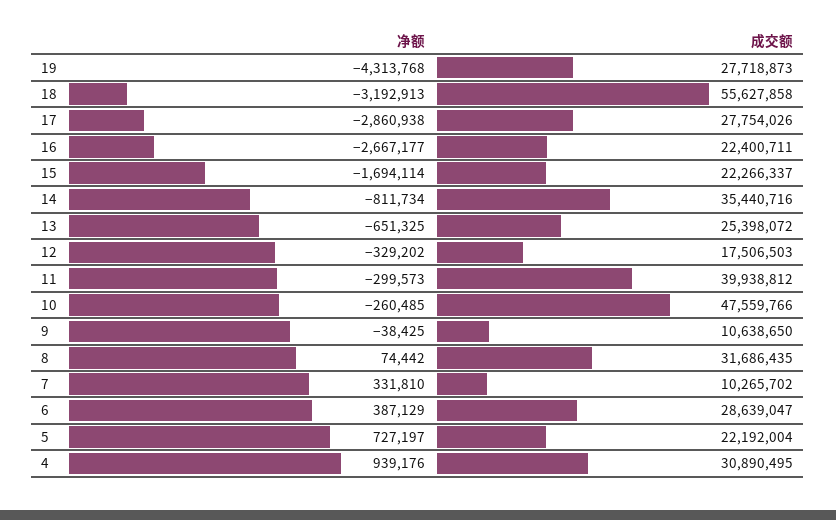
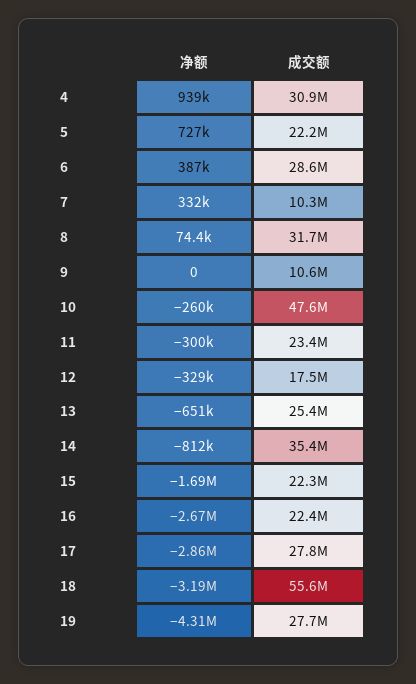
成交额, 11: 39938812 -> 23400000
净额, 9: -38425 -> 0

